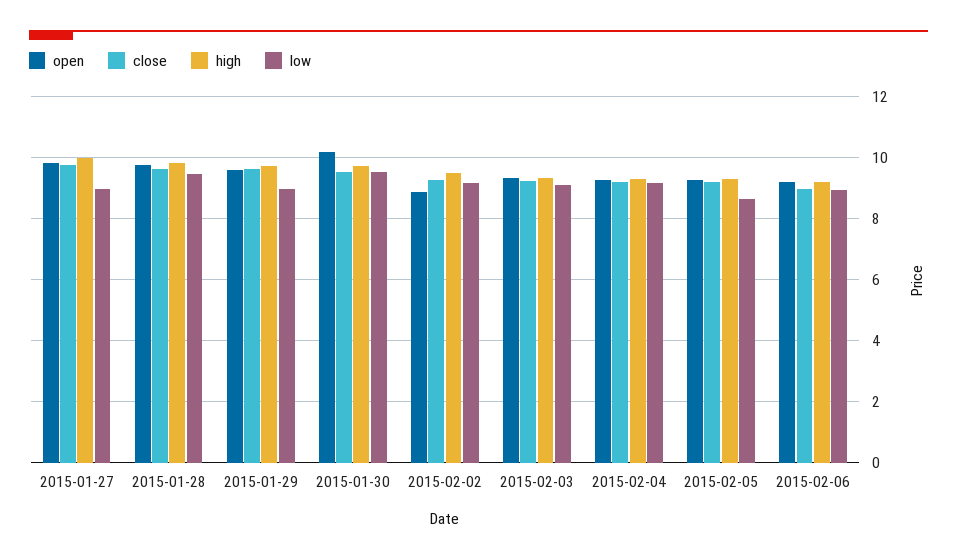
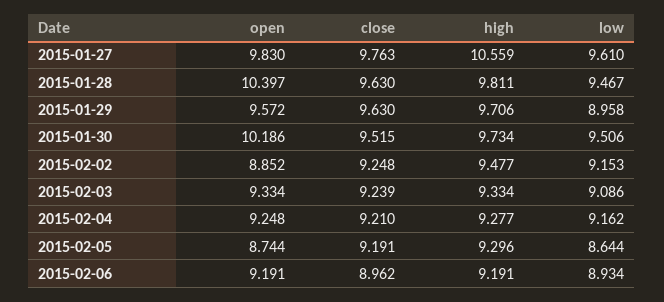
high, 2015-01-27: 10 -> 10.559
low, 2015-01-27: 9 -> 9.61
open, 2015-01-28: 9.8 -> 10.397
open, 2015-02-05: 9.2 -> 8.744

